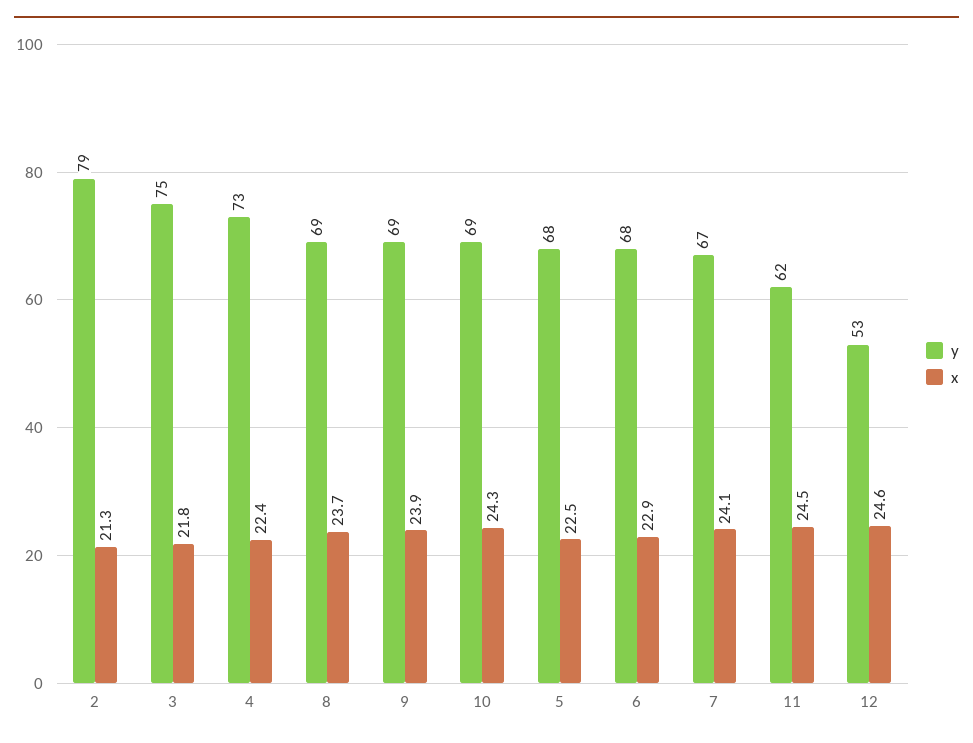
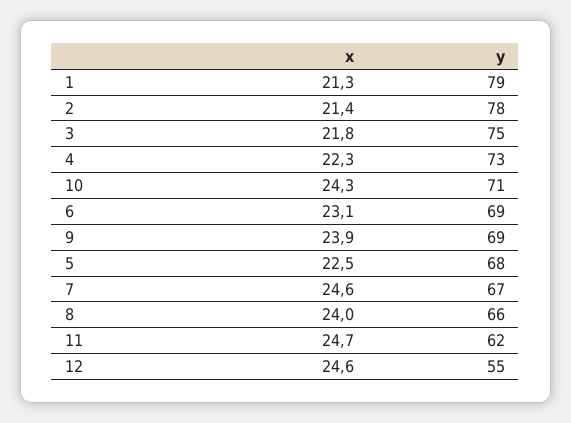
y, 2: 79 -> 78
x, 2: 21.3 -> 21.4
x, 4: 22.4 -> 22.3
y, 8: 69 -> 66
x, 8: 23.7 -> 24
y, 10: 69 -> 71
y, 6: 68 -> 69
x, 6: 22.9 -> 23.1
x, 7: 24.1 -> 24.6
x, 11: 24.5 -> 24.7
y, 12: 53 -> 55
x, 1: none -> 21.3
y, 1: none -> 79

